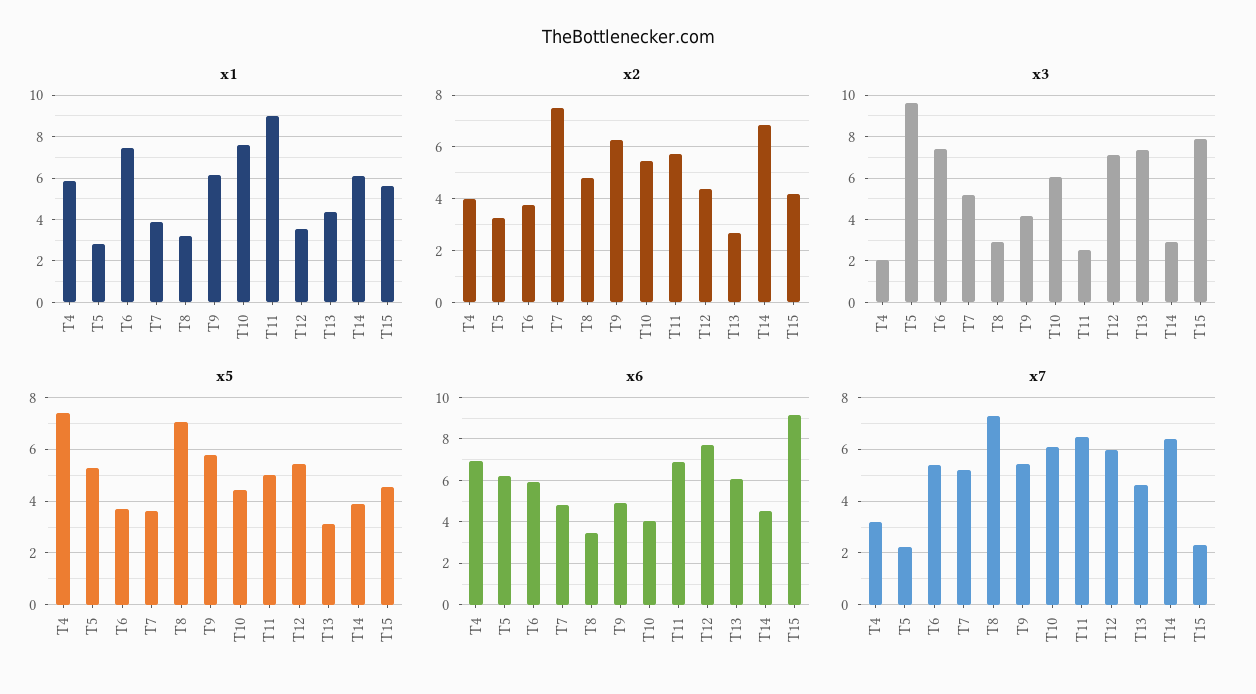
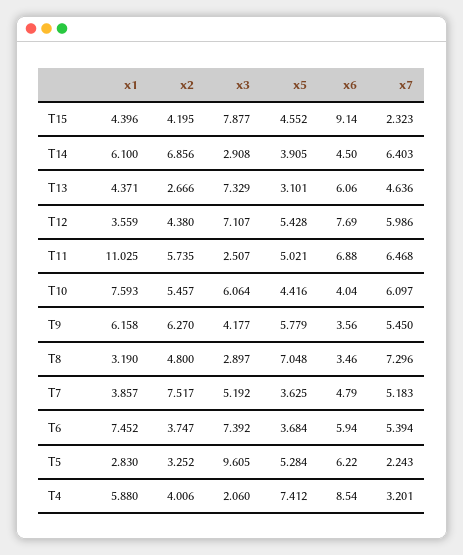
x1, T11: 9 -> 11.025
x1, T15: 5.5 -> 4.396
x6, T4: 7 -> 8.54
x6, T9: 5 -> 3.56

